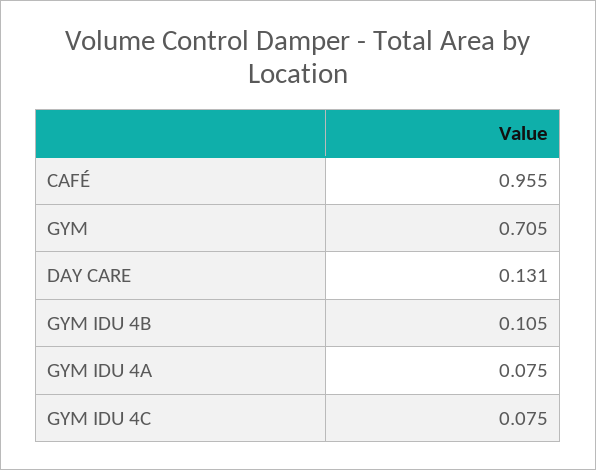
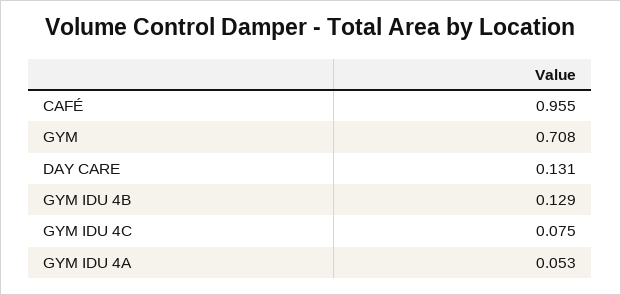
GYM: 0.705 -> 0.708
GYM IDU 4B: 0.105 -> 0.129
GYM IDU 4A: 0.075 -> 0.053

